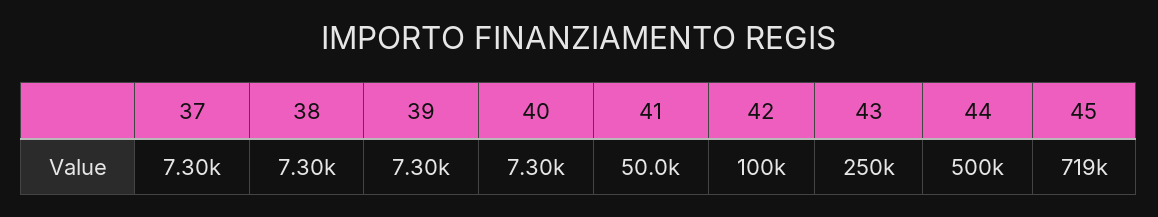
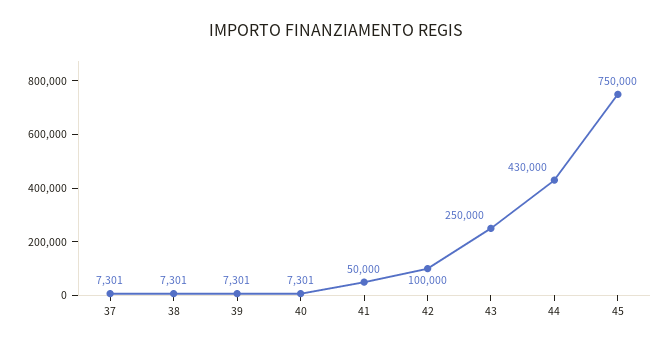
44: 500000 -> 430000
45: 719000 -> 750000

